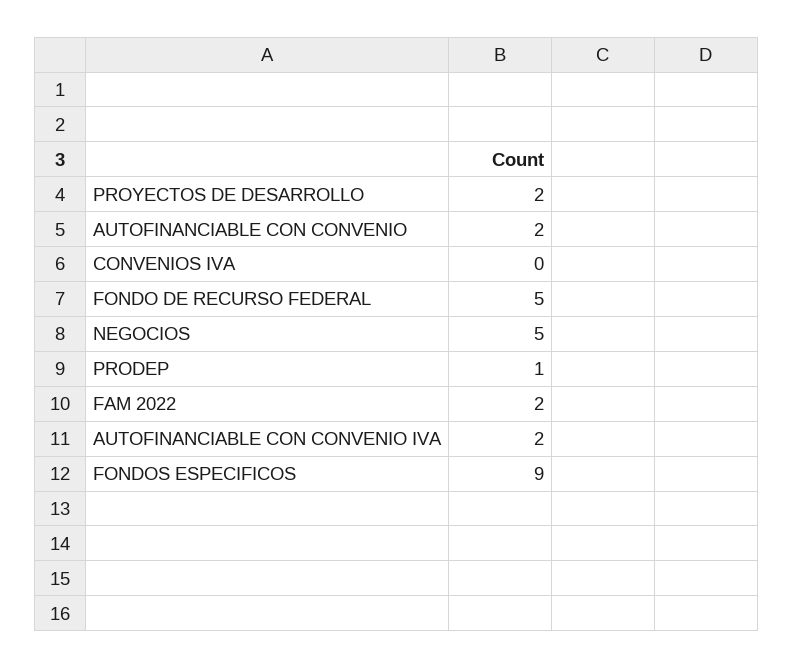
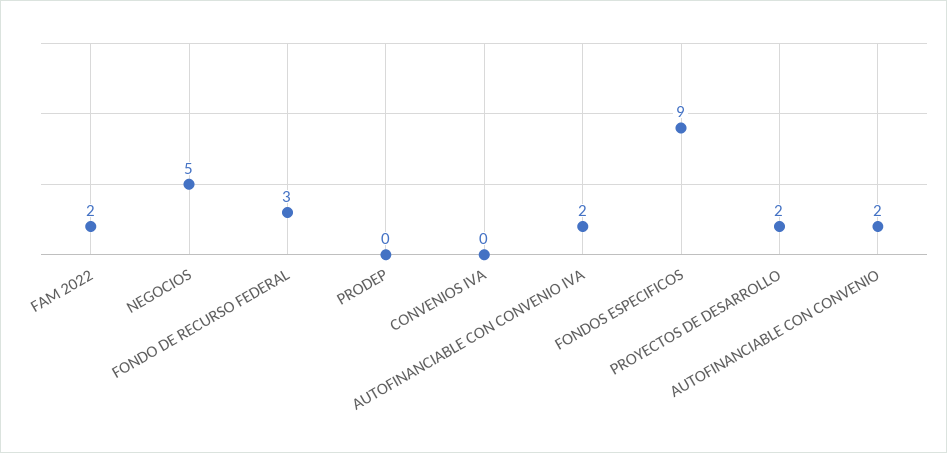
FONDO DE RECURSO FEDERAL: 5 -> 3
PRODEP: 1 -> 0

